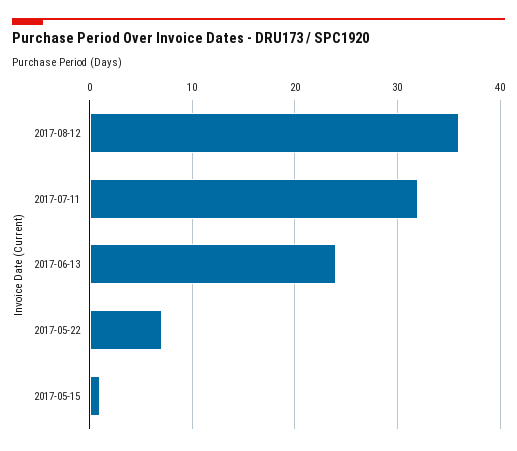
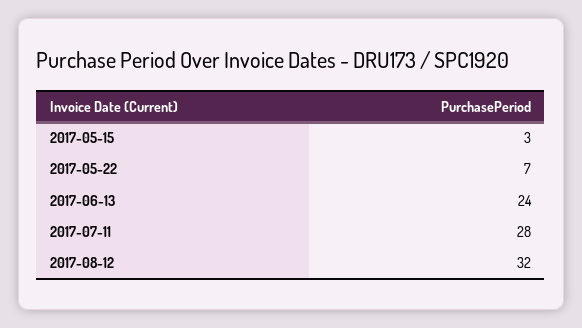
2017-08-12: 36 -> 32
2017-07-11: 32 -> 28
2017-05-15: 1 -> 3

